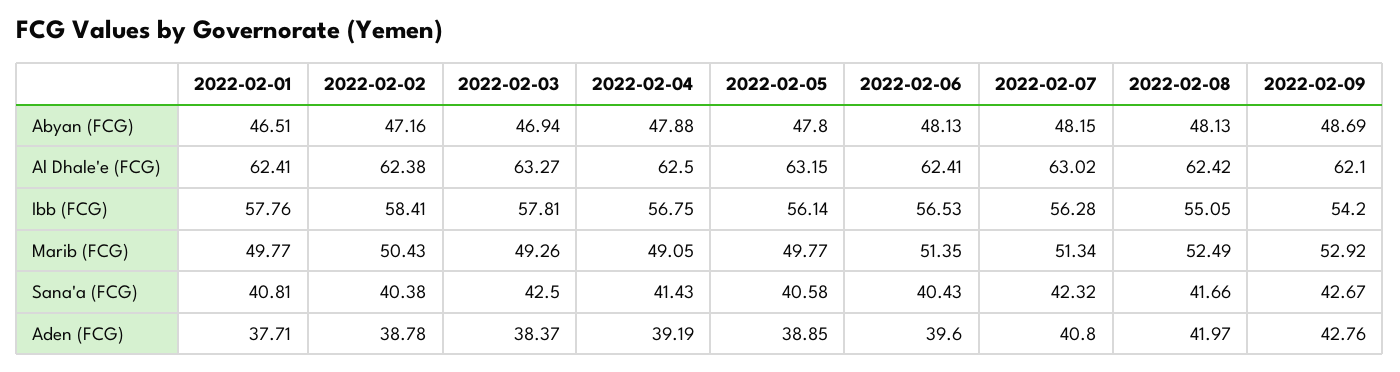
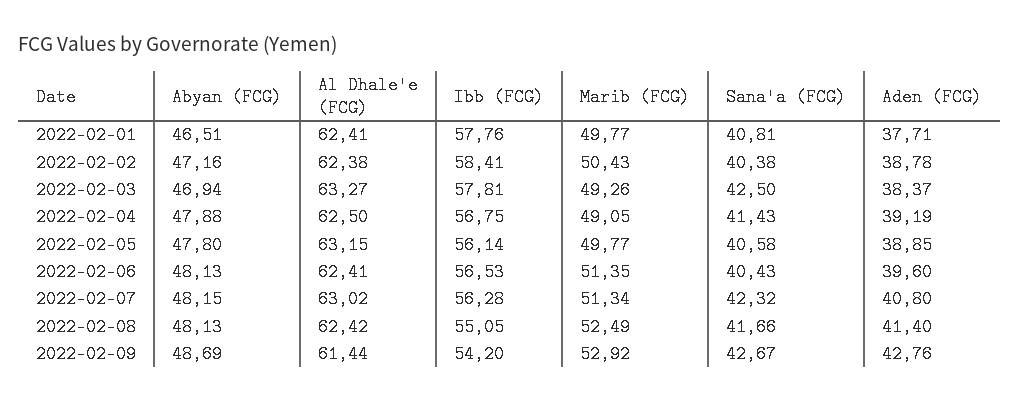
2022-02-09, Al Dhale'e (FCG): 62.1 -> 61.44
2022-02-08, Aden (FCG): 41.97 -> 41.4

